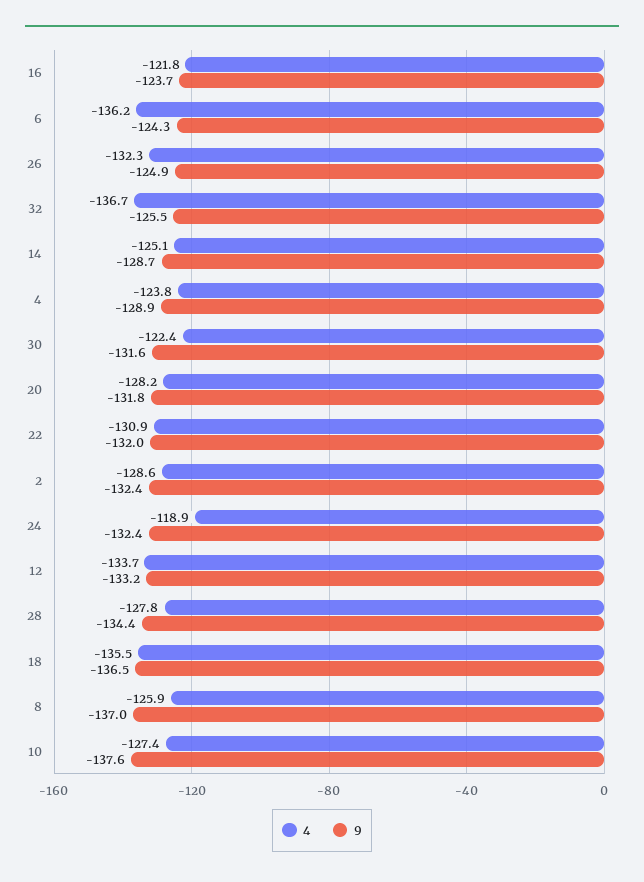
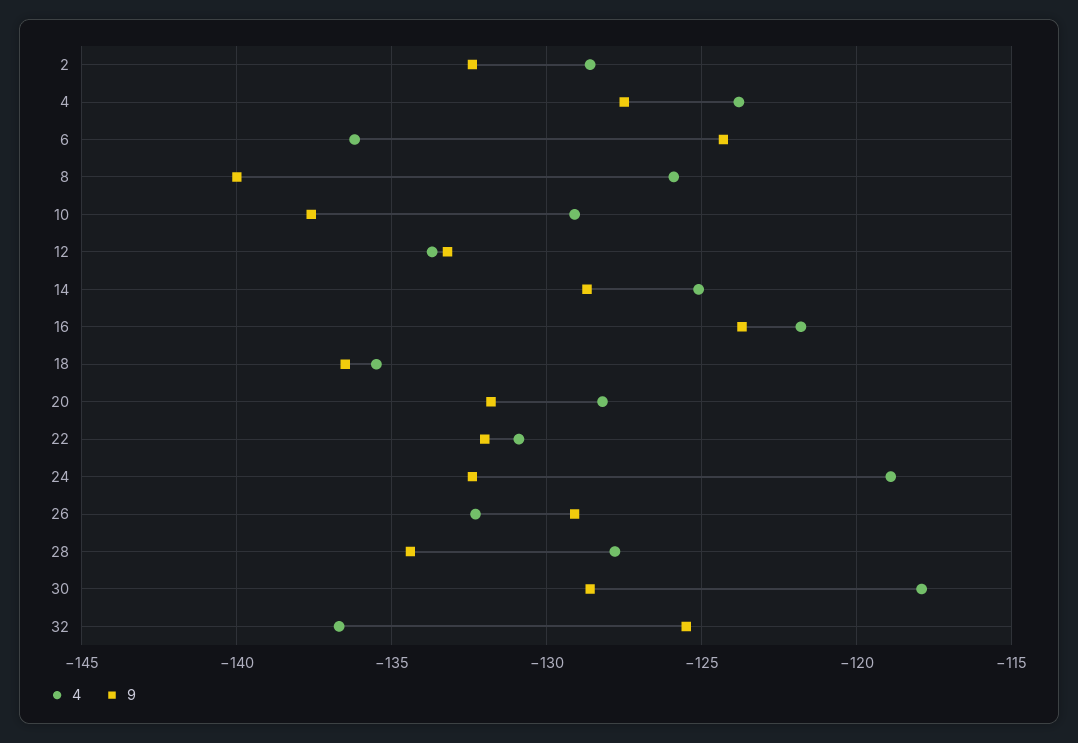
9, 26: -124.9 -> -129
9, 4: -128.9 -> -127.5
4, 30: -122.4 -> -118
9, 30: -131.6 -> -128.5
9, 8: -137 -> -140
4, 10: -127.4 -> -129

